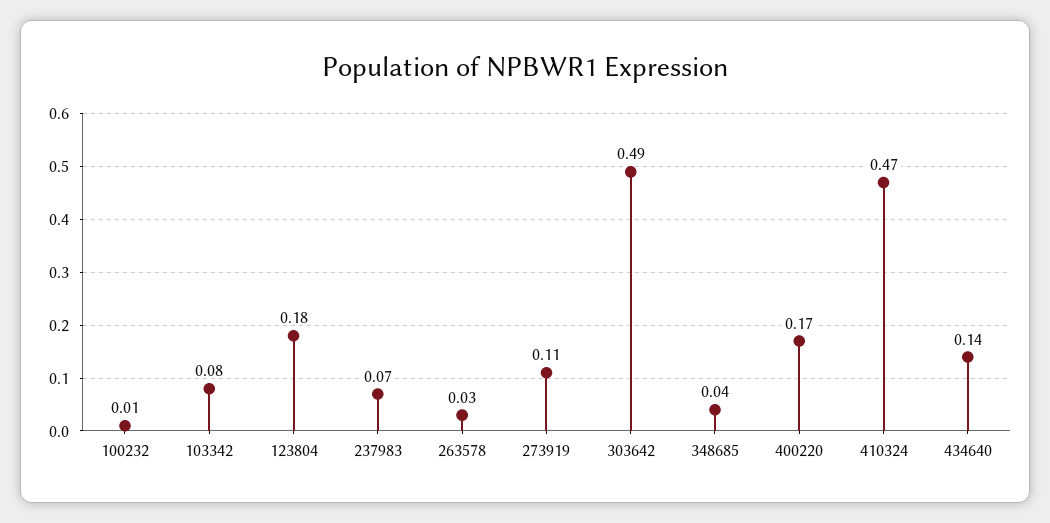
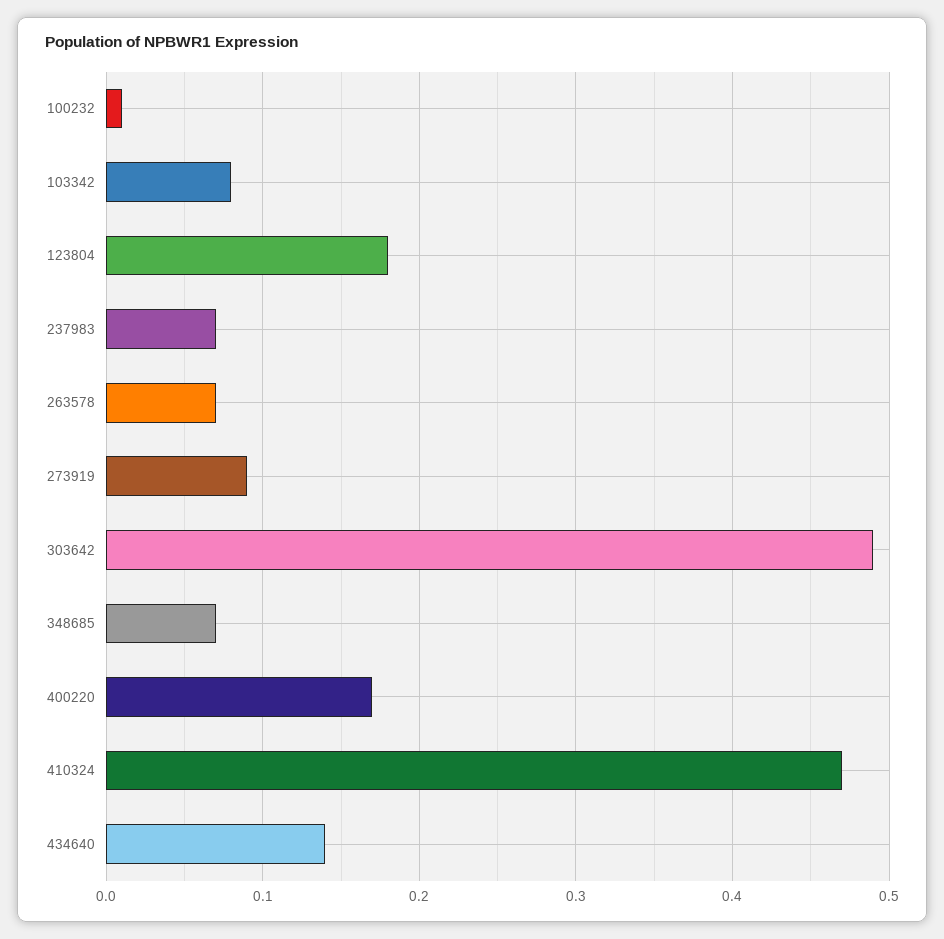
263578: 0.03 -> 0.07
273919: 0.11 -> 0.09
348685: 0.04 -> 0.07

